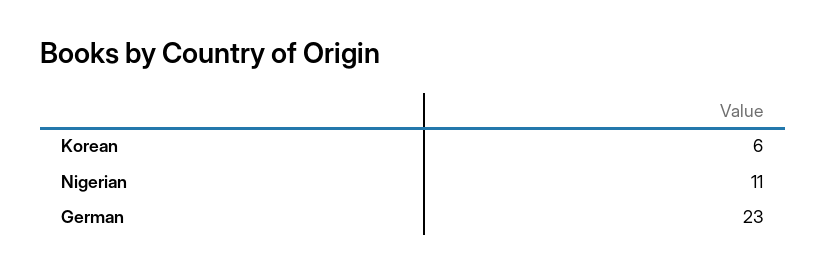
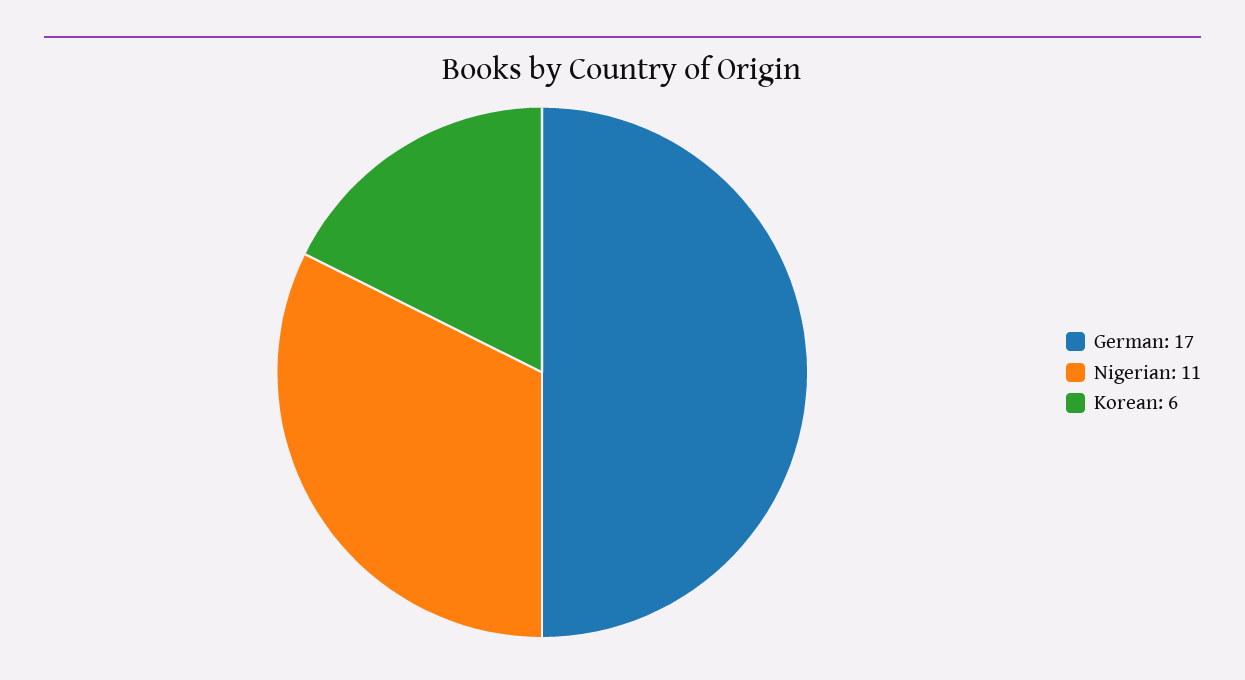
German: 23 -> 17

